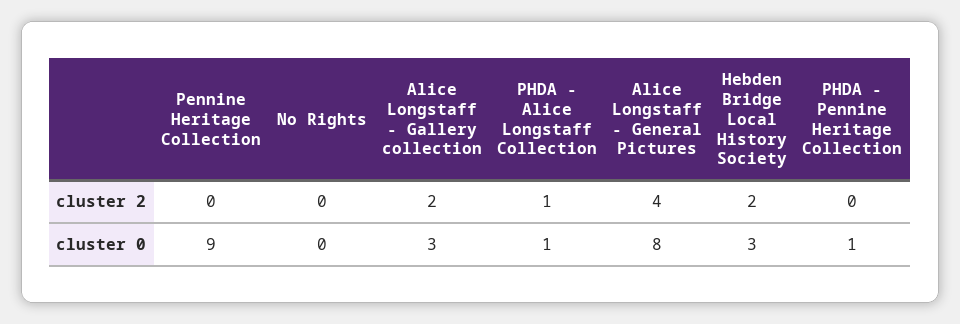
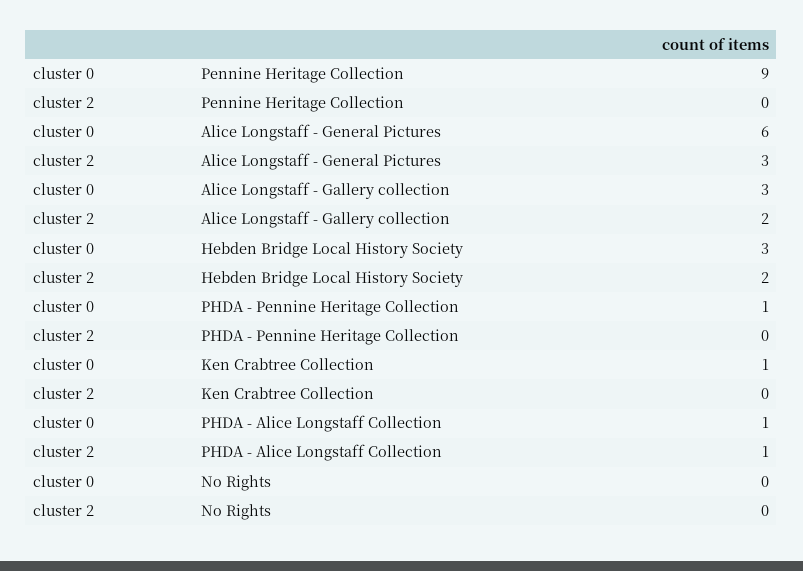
Alice Longstaff - General Pictures, cluster 2: 4 -> 3
Alice Longstaff - General Pictures, cluster 0: 8 -> 6
Ken Crabtree Collection, cluster 0: none -> 1
Ken Crabtree Collection, cluster 2: none -> 0

